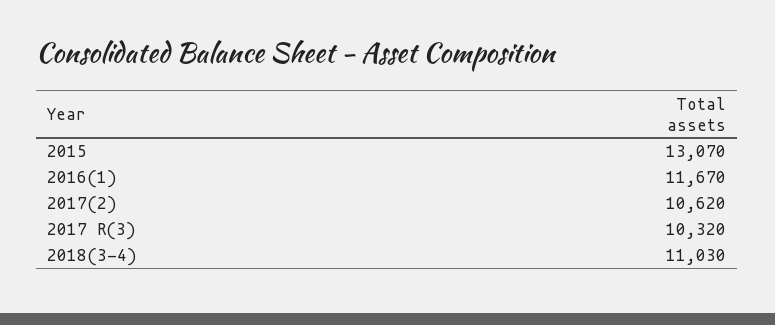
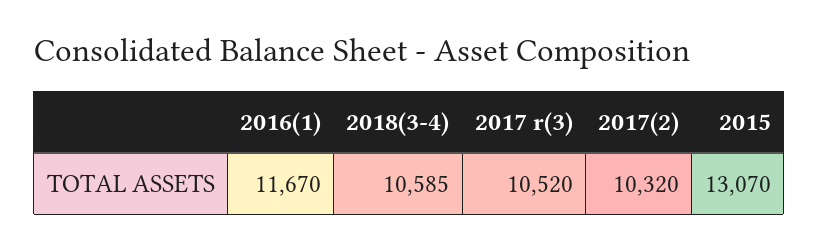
2017(2): 10620 -> 10320
2017 R(3): 10320 -> 10520
2018(3-4): 11030 -> 10585

